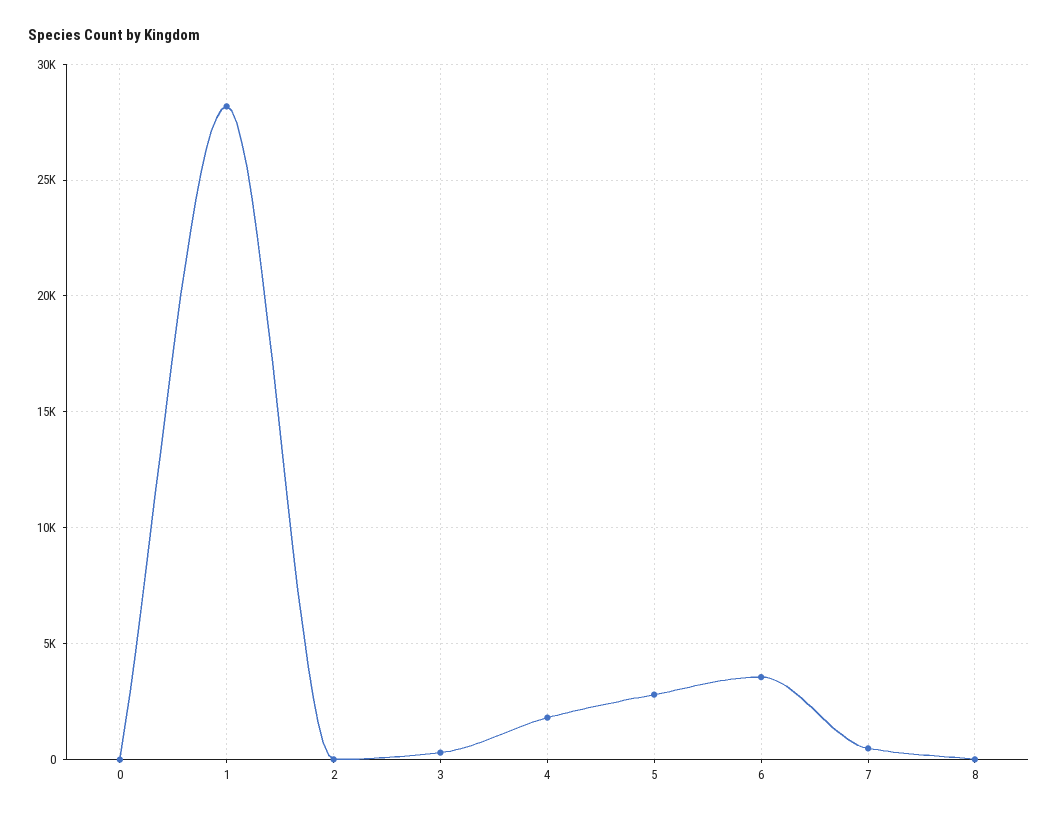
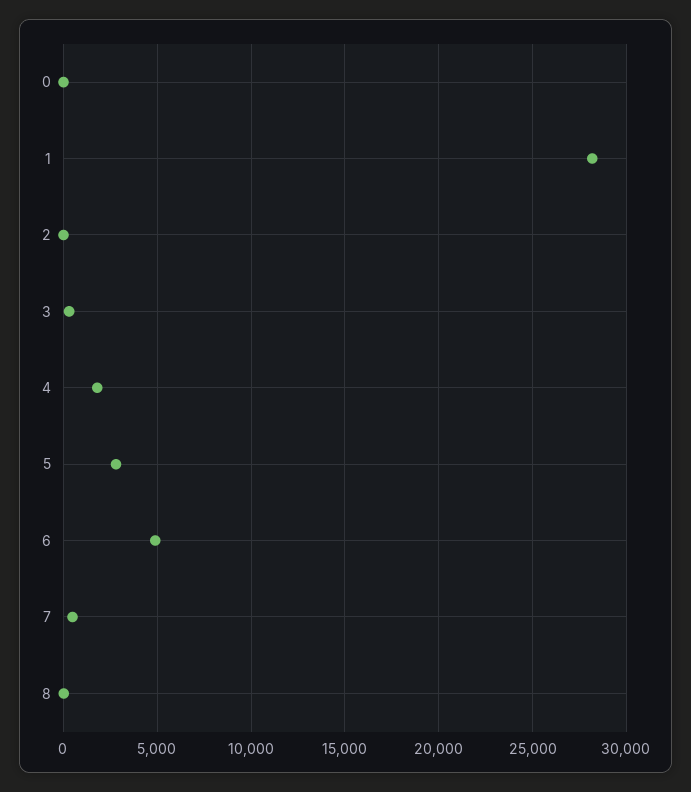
6: 3500 -> 5000

